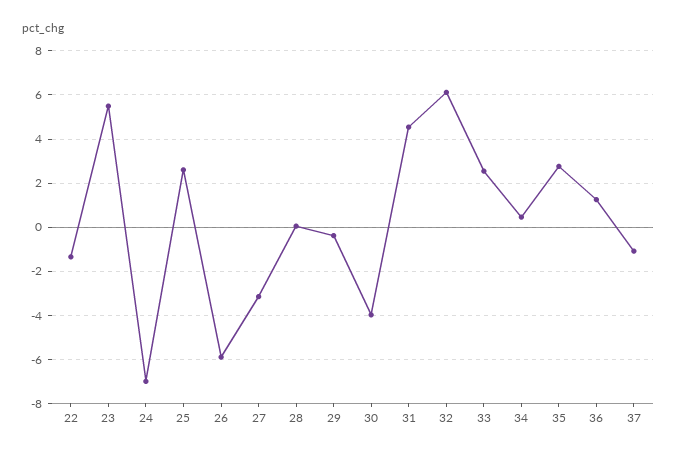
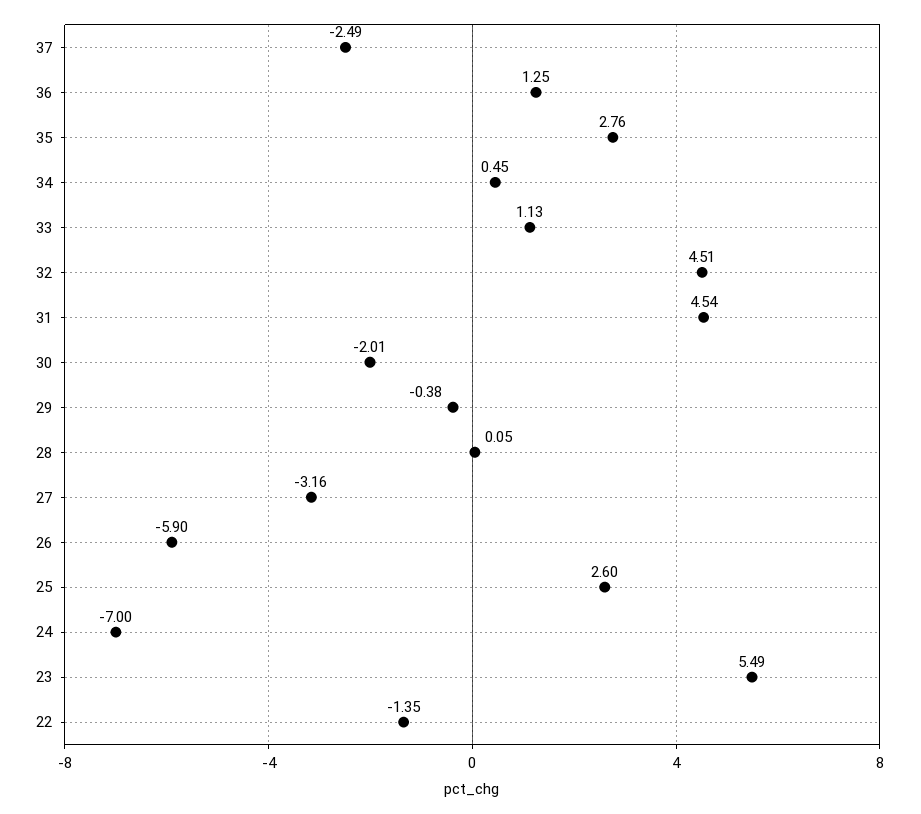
30: -4 -> -2.01
32: 6 -> 4.51
33: 2.5 -> 1.13
37: -1 -> -2.49

